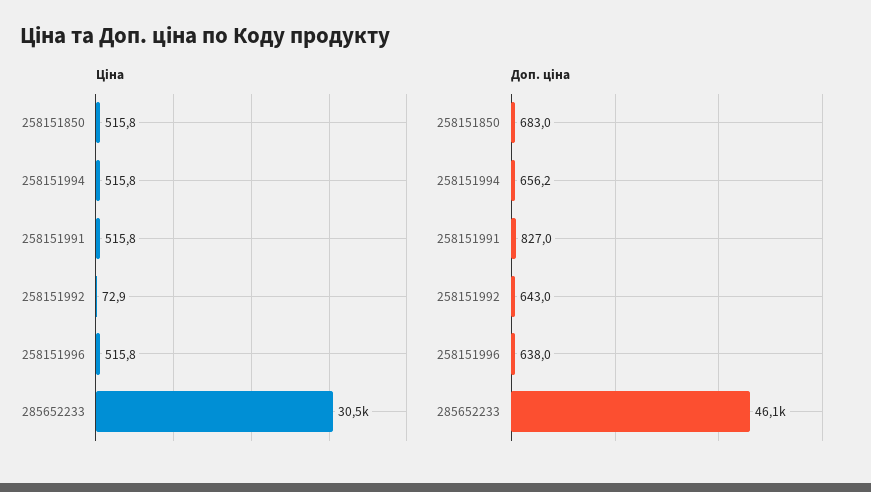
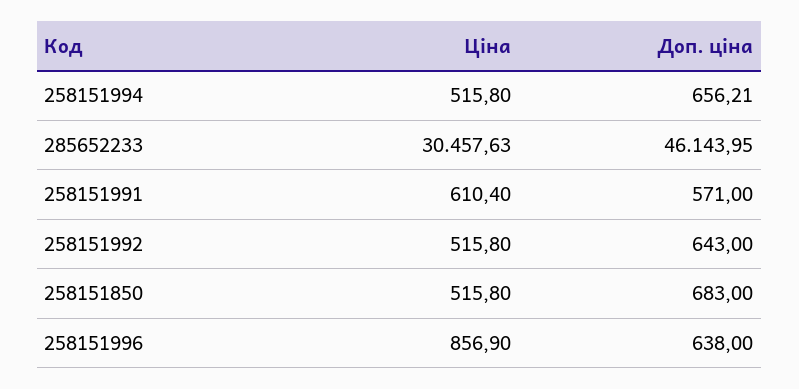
Ціна, 258151991: 515.8 -> 610.4
Ціна, 258151992: 72.9 -> 515.8
Ціна, 258151996: 515.8 -> 856.9
Доп. ціна, 258151991: 827 -> 571

